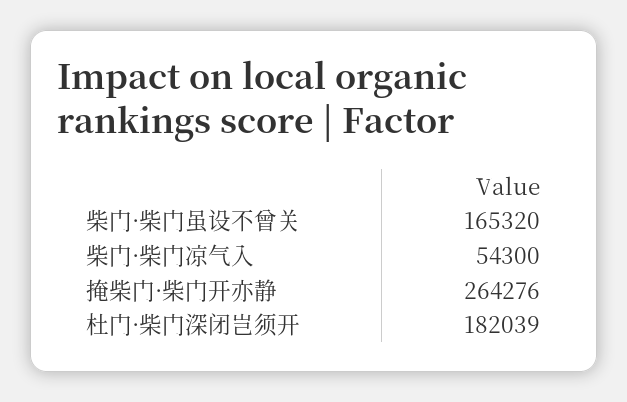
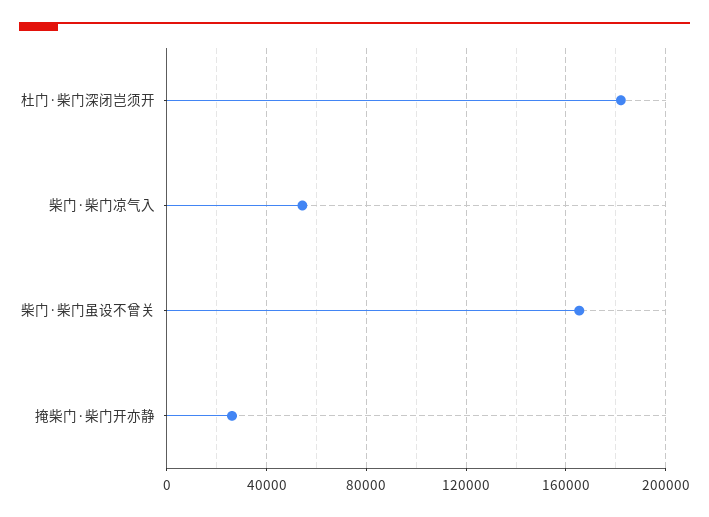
掩柴门·柴门开亦静: 264276 -> 25000

